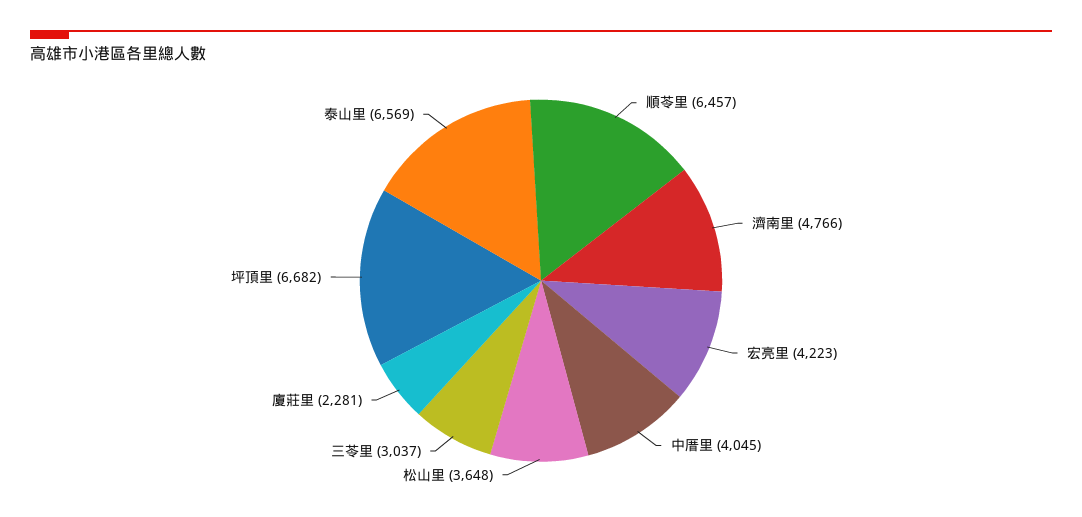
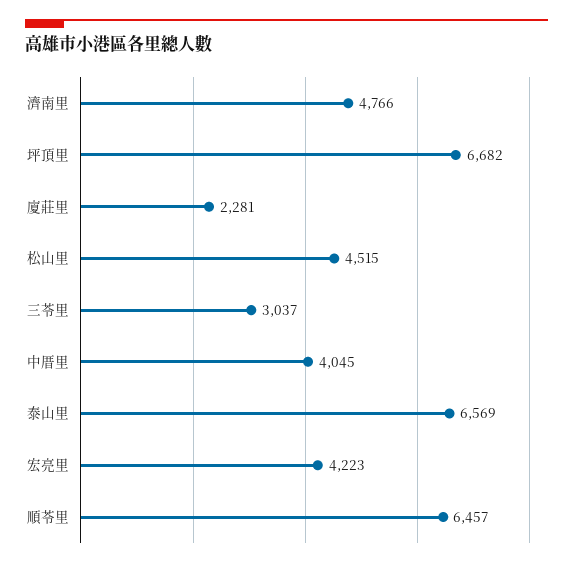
松山里: 3648 -> 4515

